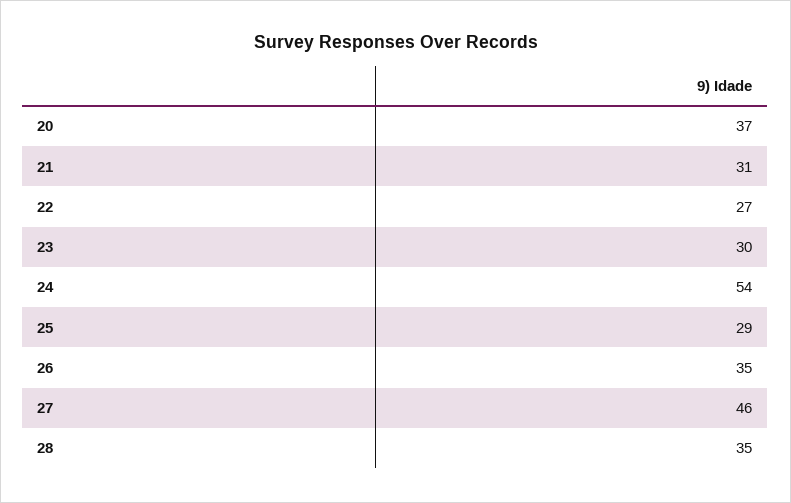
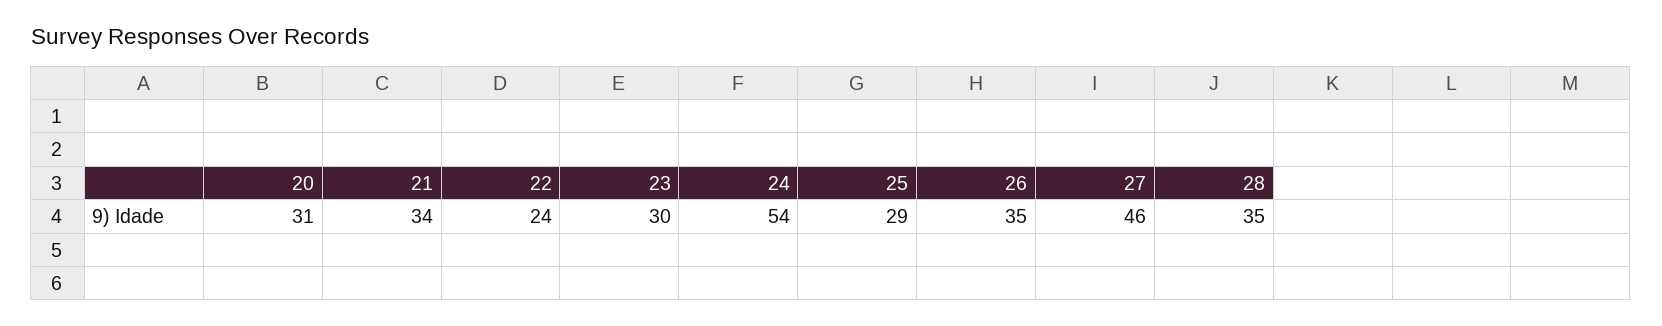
20: 37 -> 31
21: 31 -> 34
22: 27 -> 24

